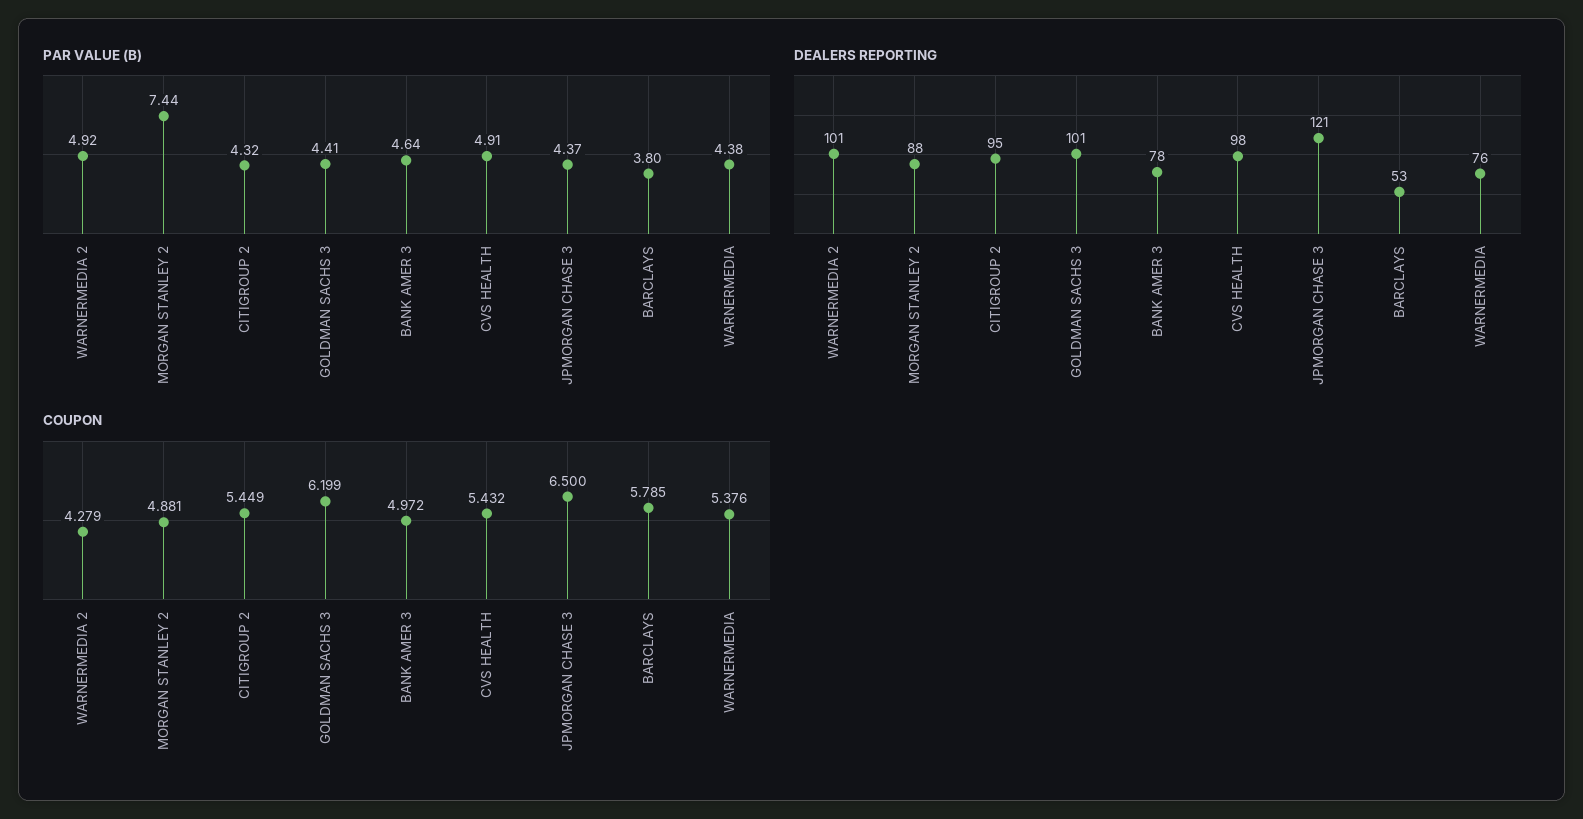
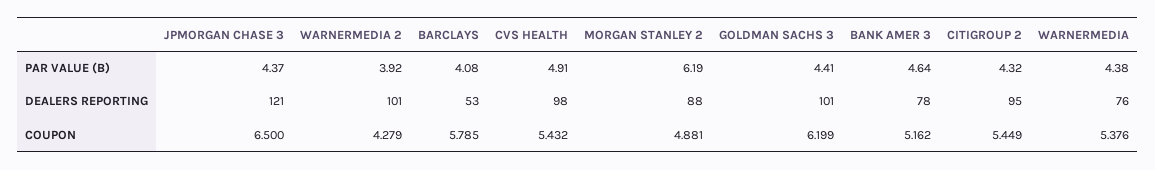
PAR VALUE (B), WARNERMEDIA 2: 4.92 -> 3.92
PAR VALUE (B), MORGAN STANLEY 2: 7.44 -> 6.19
PAR VALUE (B), BARCLAYS: 3.8 -> 4.08
COUPON, BANK AMER 3: 4.972 -> 5.162

